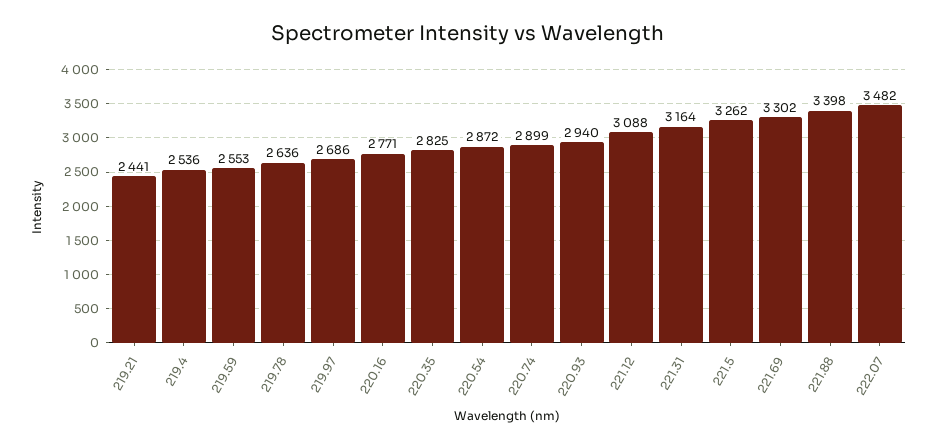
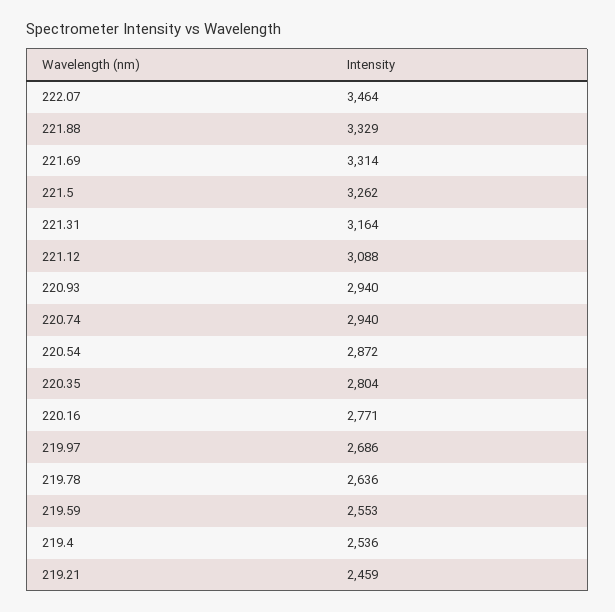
219.21: 2441 -> 2459
220.35: 2825 -> 2804
220.74: 2899 -> 2940
221.69: 3302 -> 3314
221.88: 3398 -> 3329
222.07: 3482 -> 3464

